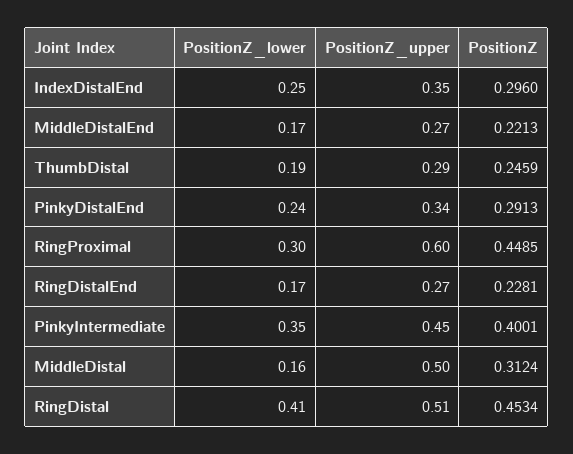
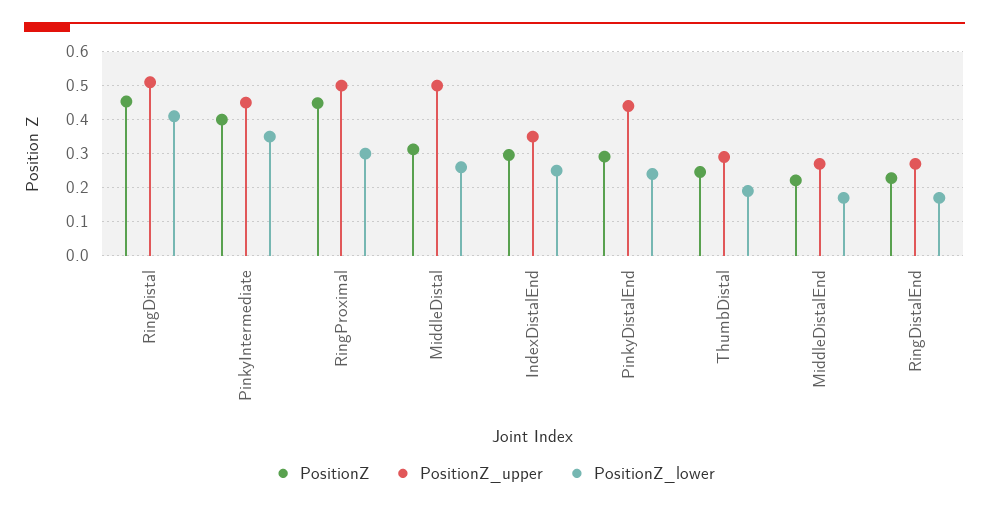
PositionZ_upper, PinkyDistalEnd: 0.34 -> 0.44
PositionZ_upper, RingProximal: 0.6 -> 0.5
PositionZ_lower, MiddleDistal: 0.16 -> 0.26

